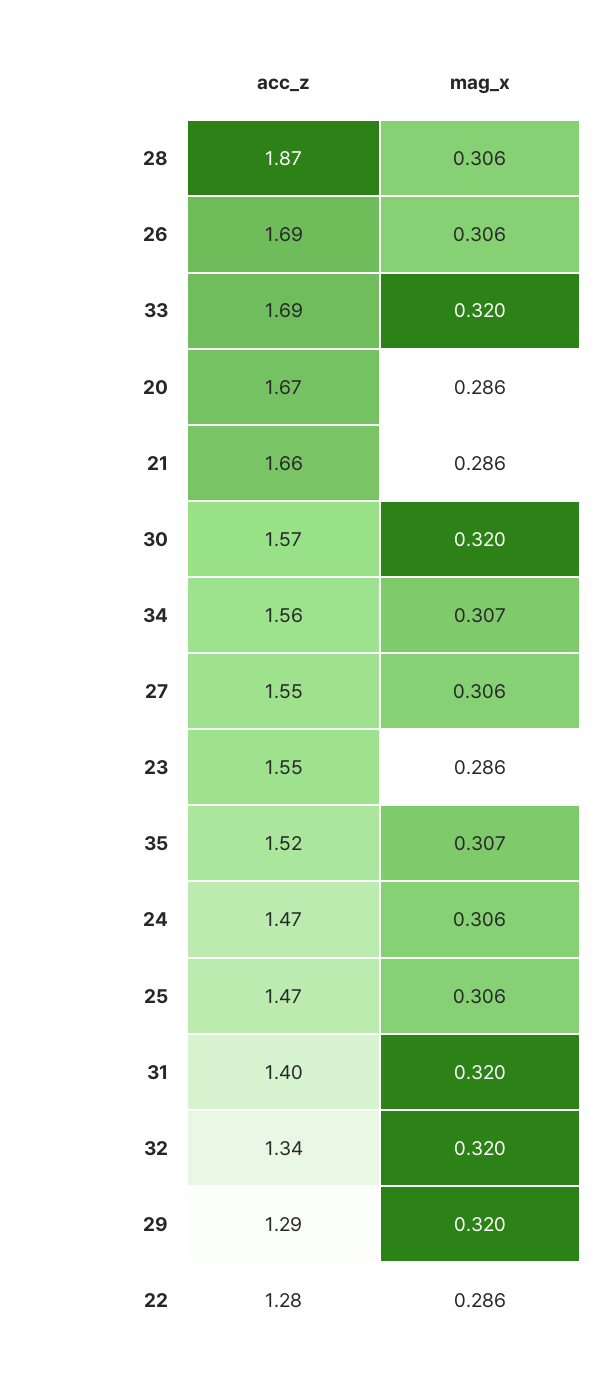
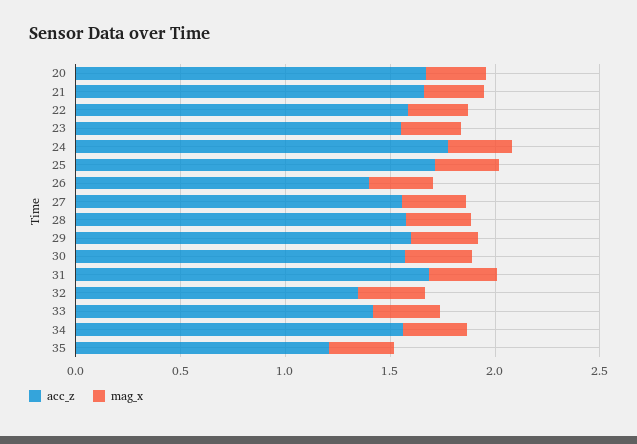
acc_z, 28: 1.87 -> 1.6
acc_z, 26: 1.69 -> 1.4
acc_z, 33: 1.69 -> 1.4
acc_z, 35: 1.52 -> 1.2
acc_z, 24: 1.47 -> 1.8
acc_z, 25: 1.47 -> 1.7
acc_z, 31: 1.4 -> 1.7
acc_z, 29: 1.29 -> 1.6
acc_z, 22: 1.28 -> 1.6

